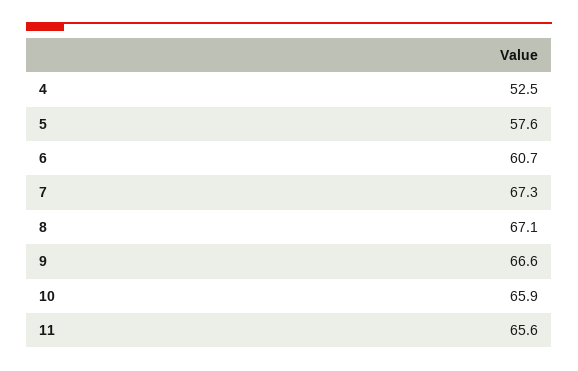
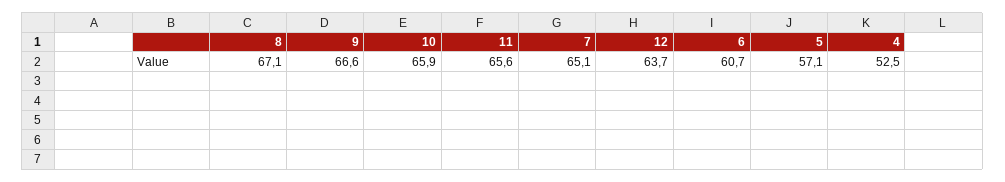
5: 57.6 -> 57.1
7: 67.3 -> 65.1
12: none -> 63.7

